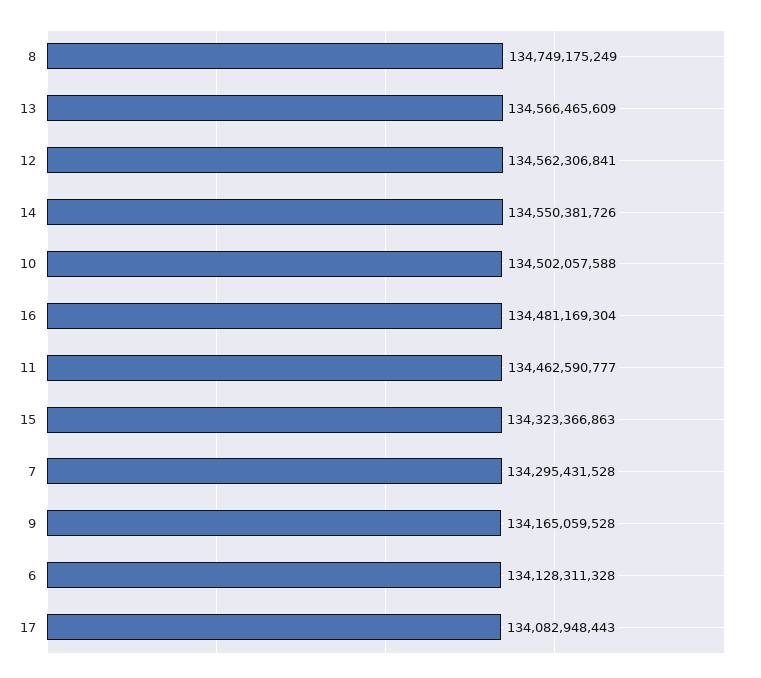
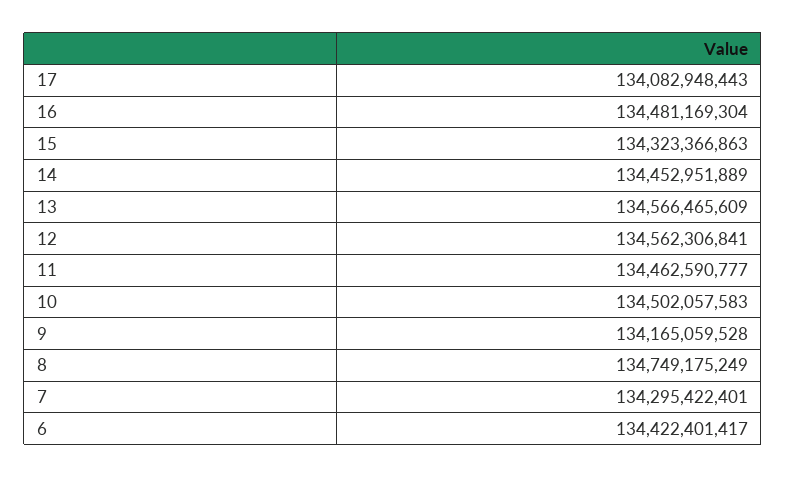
14: 134550381726 -> 134452951889
10: 134502057588 -> 134502057583
7: 134295431528 -> 134295422401
6: 134128311328 -> 134422401417

